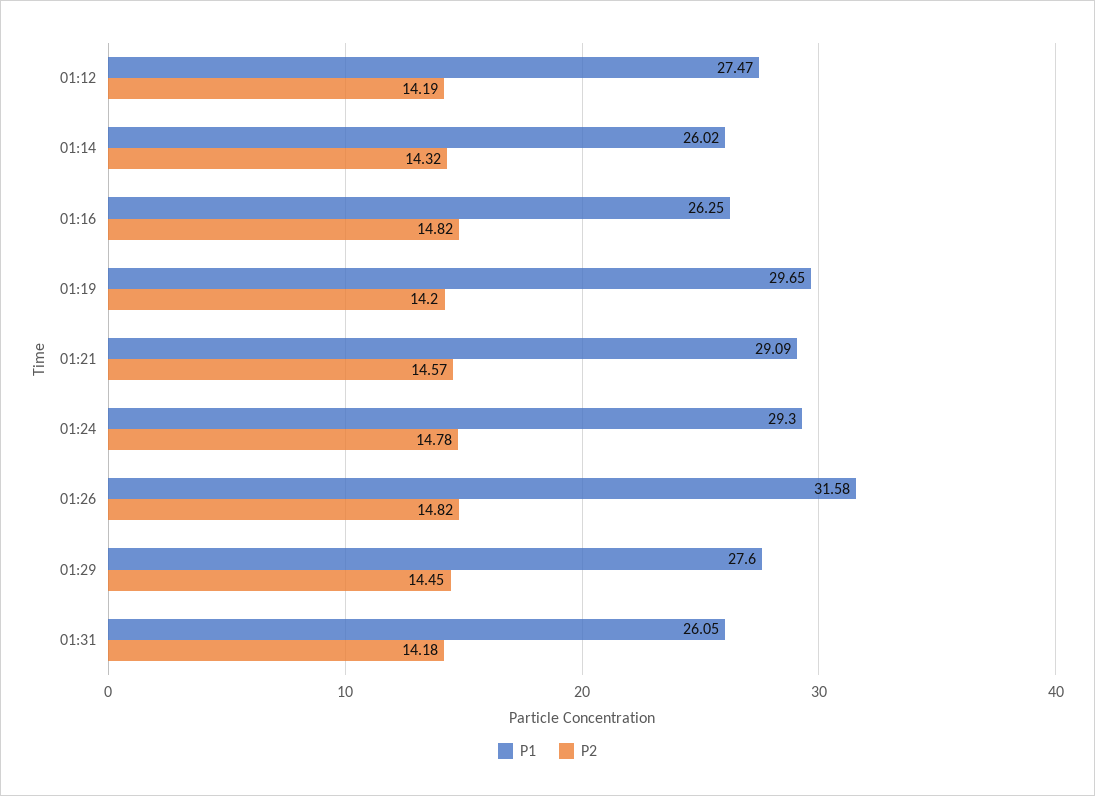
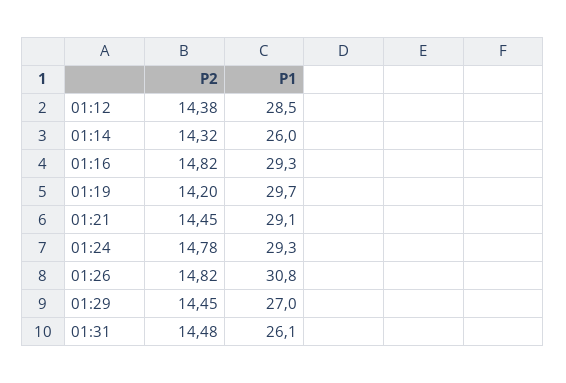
P1, 01:12: 27.47 -> 28.5
P2, 01:12: 14.19 -> 14.38
P1, 01:16: 26.25 -> 29.3
P2, 01:21: 14.57 -> 14.45
P1, 01:26: 31.58 -> 30.8
P1, 01:29: 27.6 -> 27
P2, 01:31: 14.18 -> 14.48

